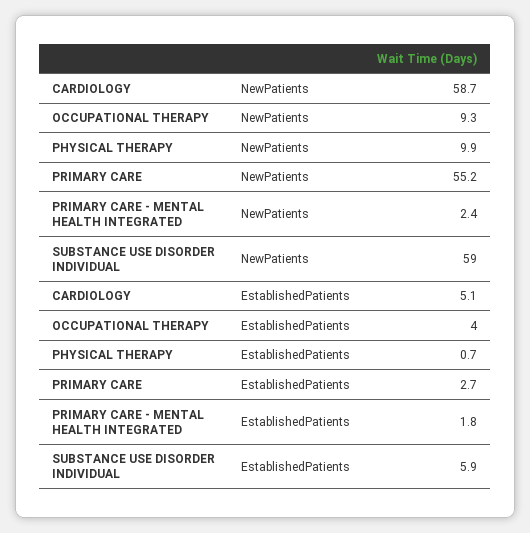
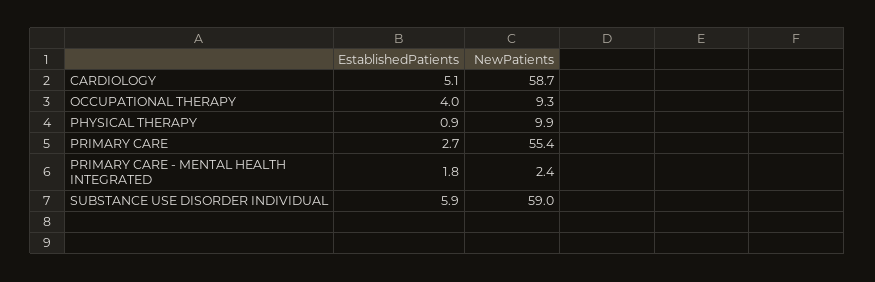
PRIMARY CARE, NewPatients: 55.2 -> 55.4
PHYSICAL THERAPY, EstablishedPatients: 0.7 -> 0.9

